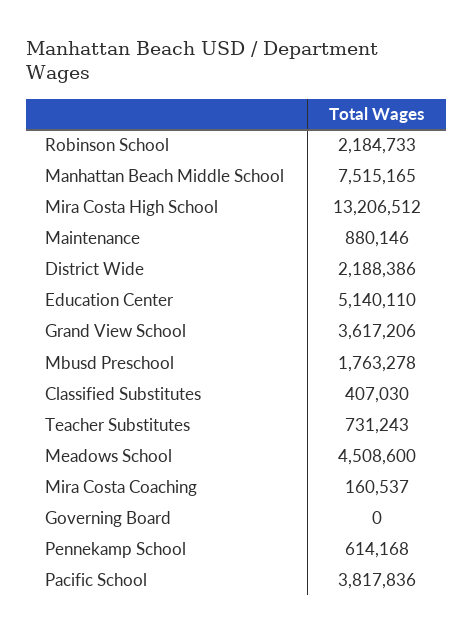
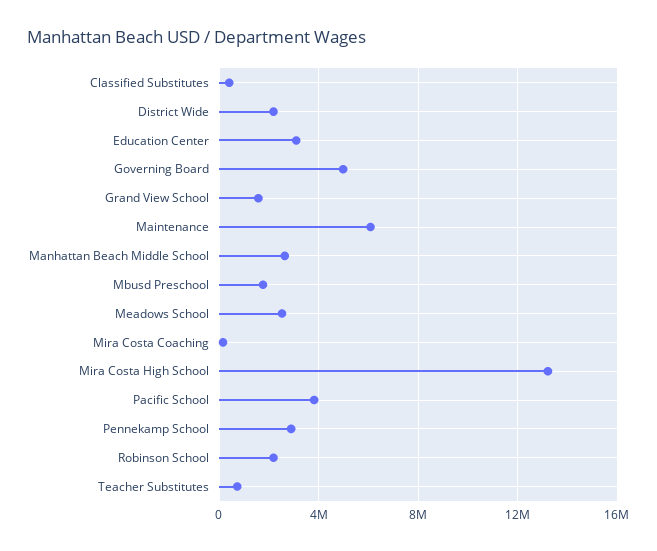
Manhattan Beach Middle School: 7515165 -> 2500000
Maintenance: 880146 -> 6000000
Education Center: 5140110 -> 3000000
Grand View School: 3617206 -> 1500000
Meadows School: 4508600 -> 2500000
Governing Board: 0 -> 5000000
Pennekamp School: 614168 -> 3000000

